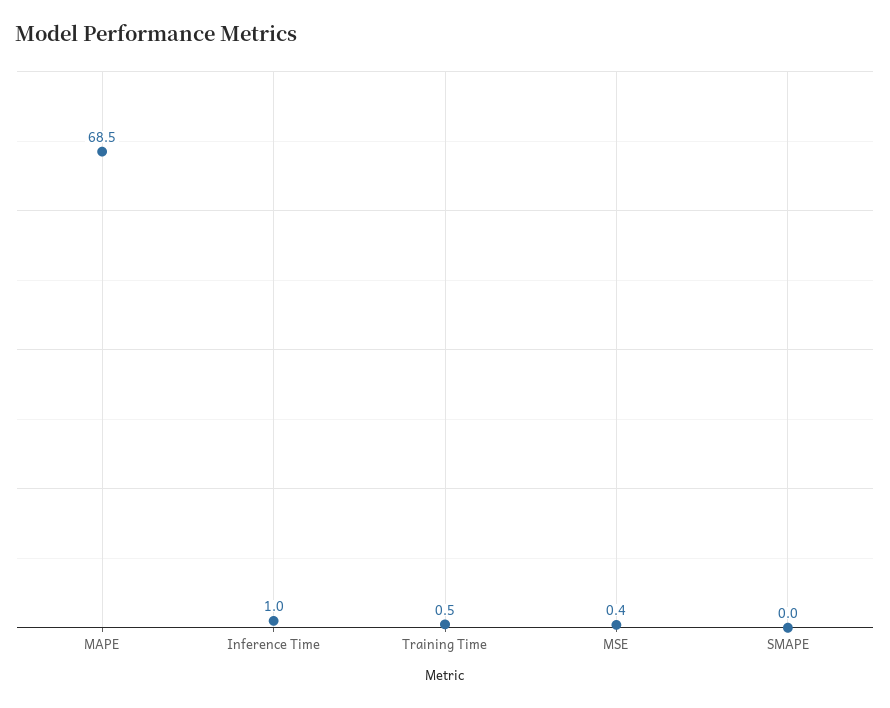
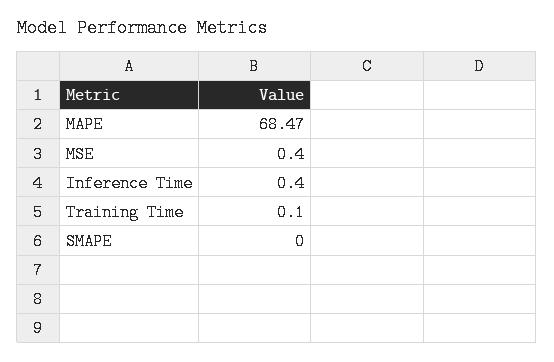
Inference Time: 1 -> 0.4
Training Time: 0.5 -> 0.1

